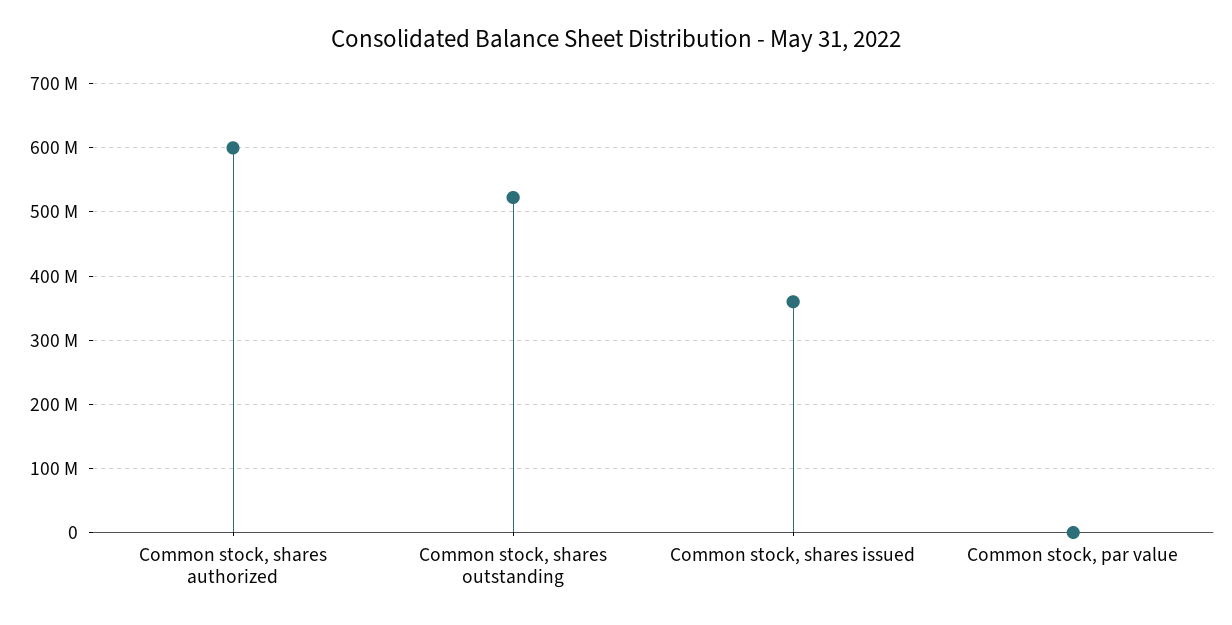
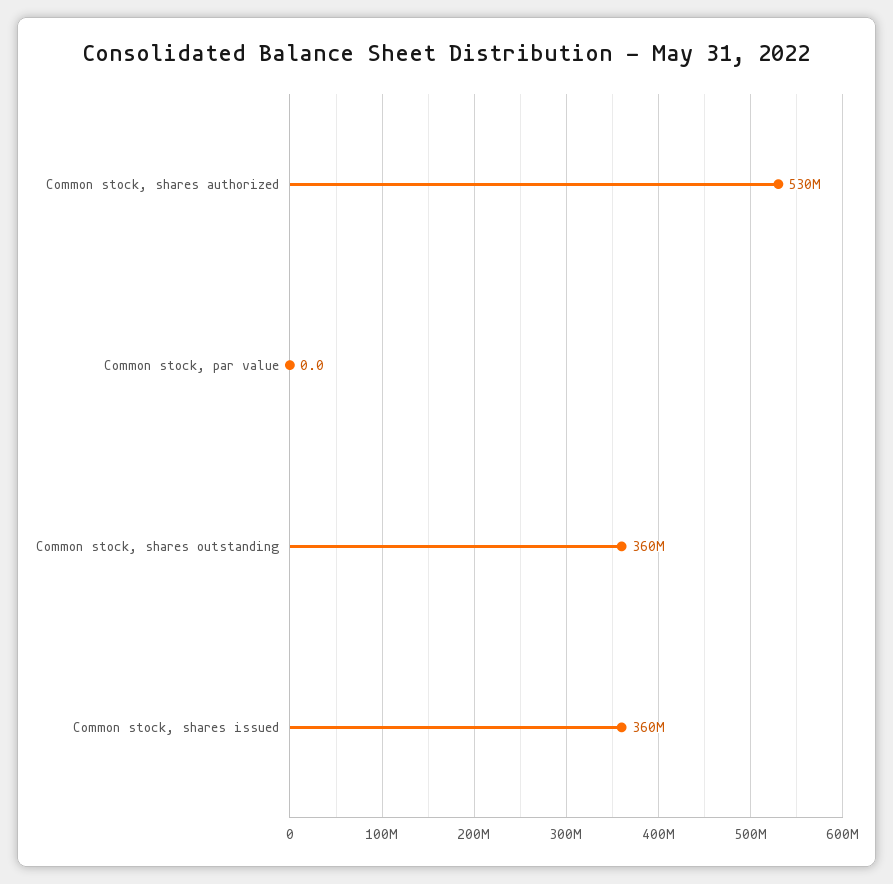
Common stock, shares authorized: 600000000 -> 530000000
Common stock, shares outstanding: 520000000 -> 360000000

